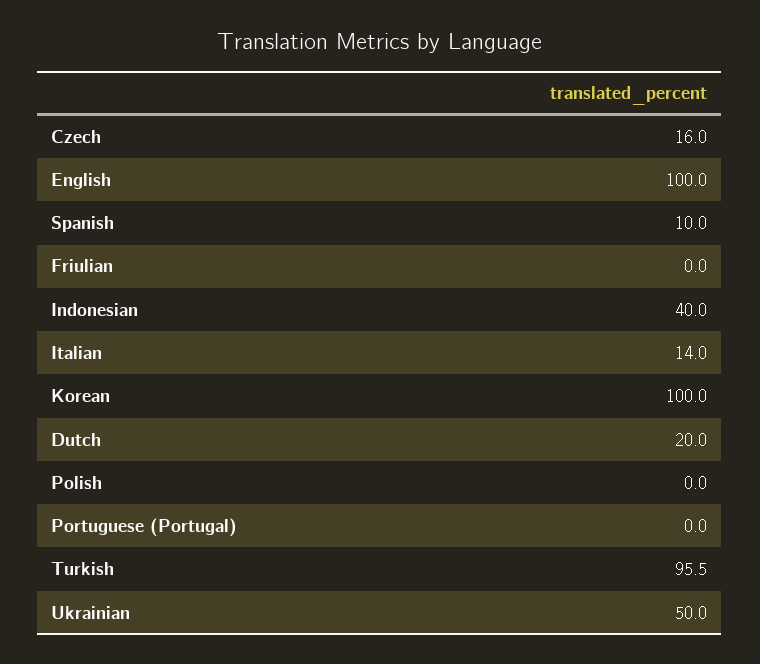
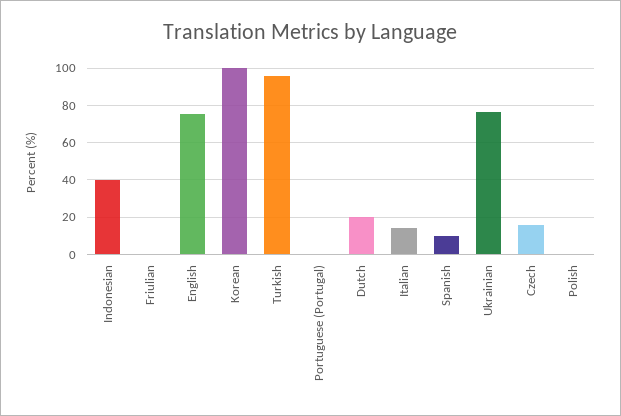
English: 100 -> 75
Ukrainian: 50 -> 75

